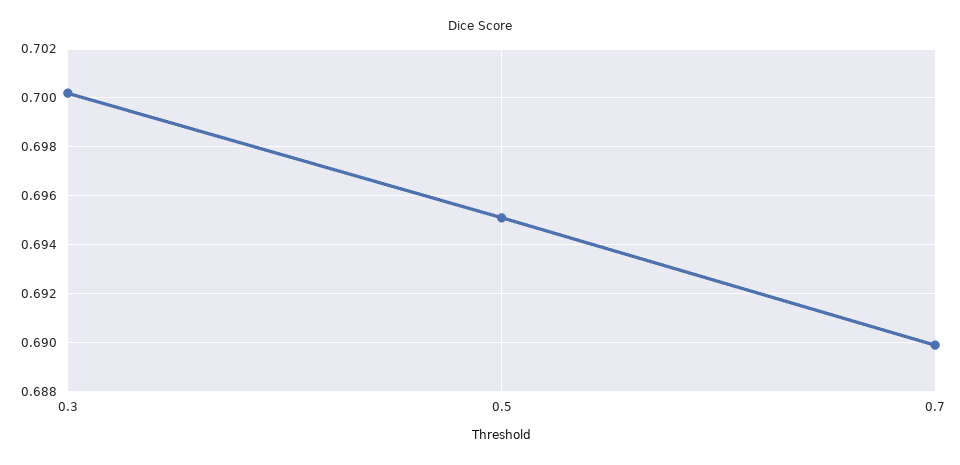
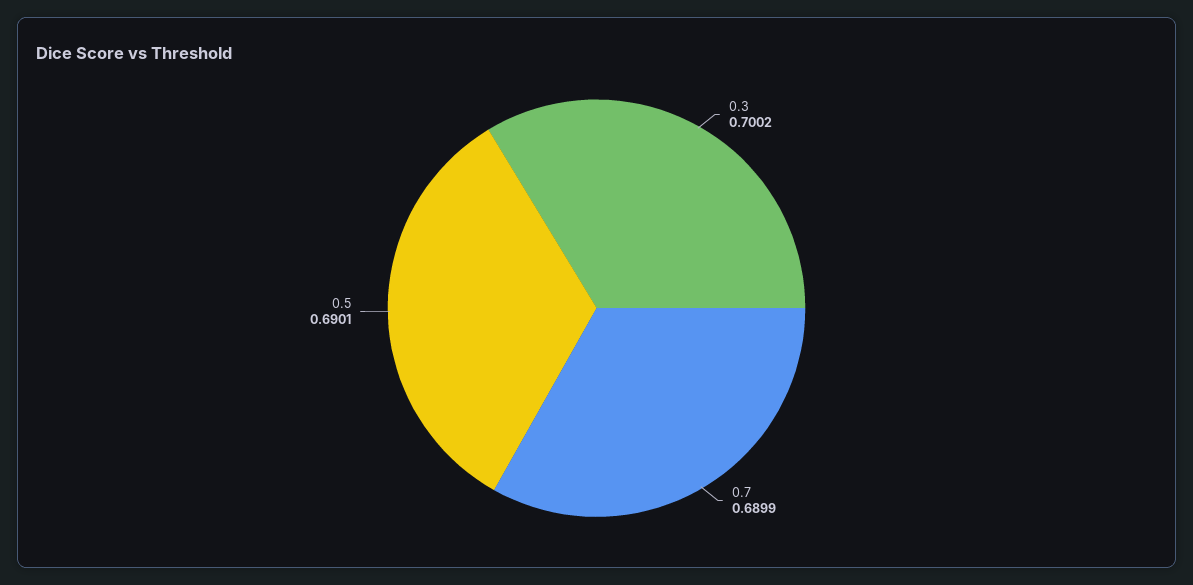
0.5: 0.695 -> 0.6901

